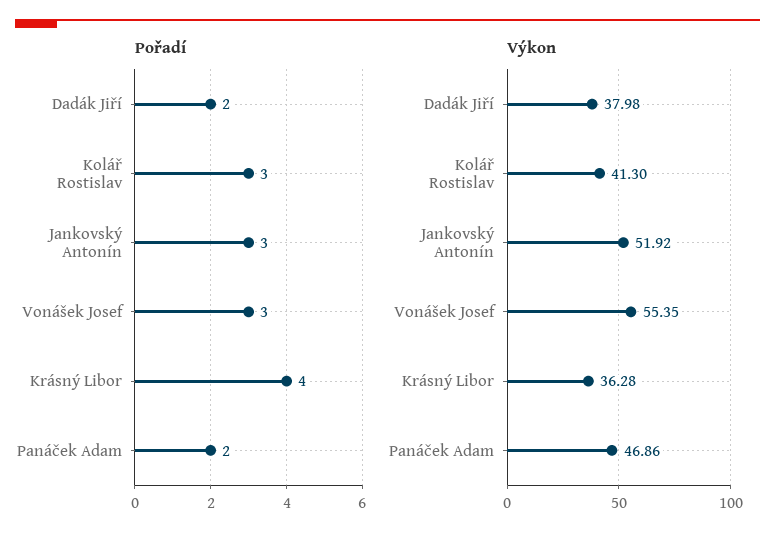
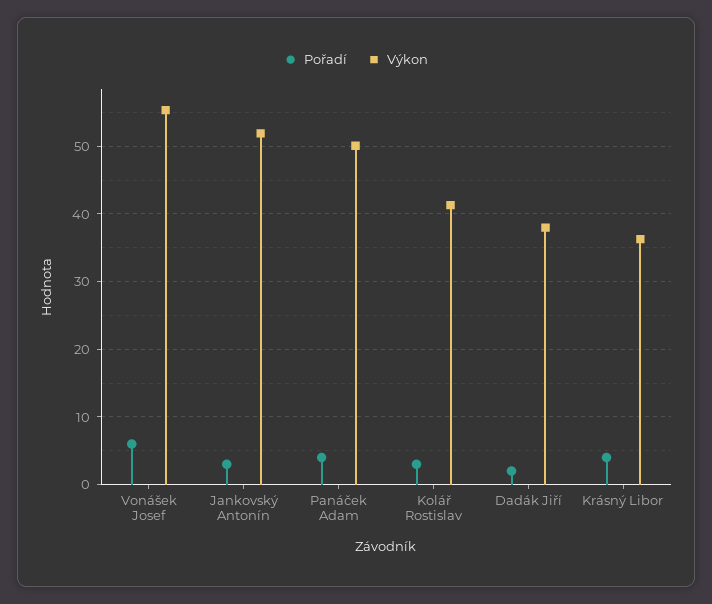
Pořadí, Vonášek Josef: 3 -> 6
Pořadí, Panáček Adam: 2 -> 4
Výkon, Panáček Adam: 46.86 -> 50

